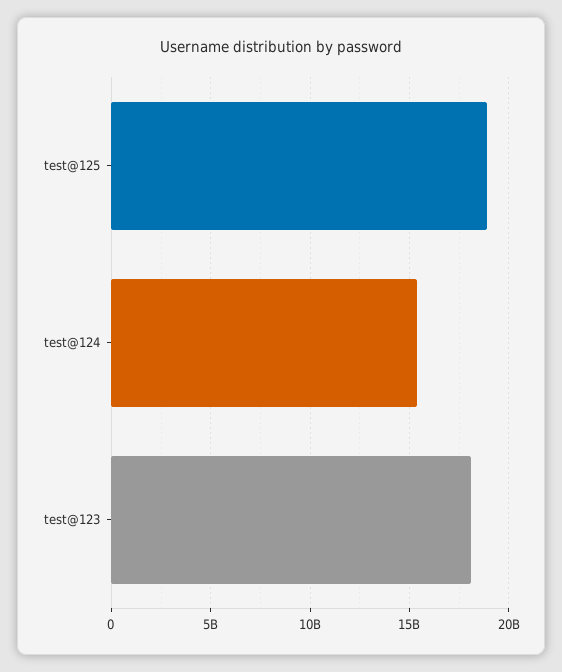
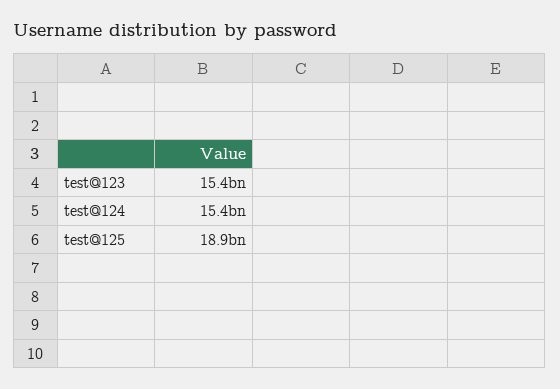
test@123: 18000000000 -> 15400000000

